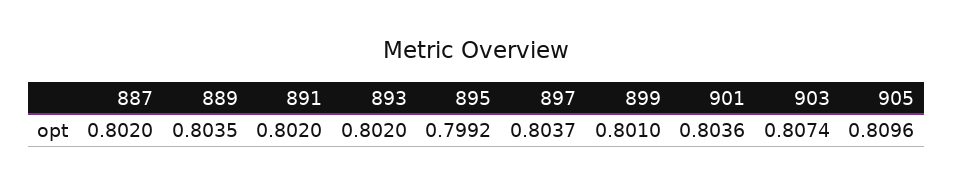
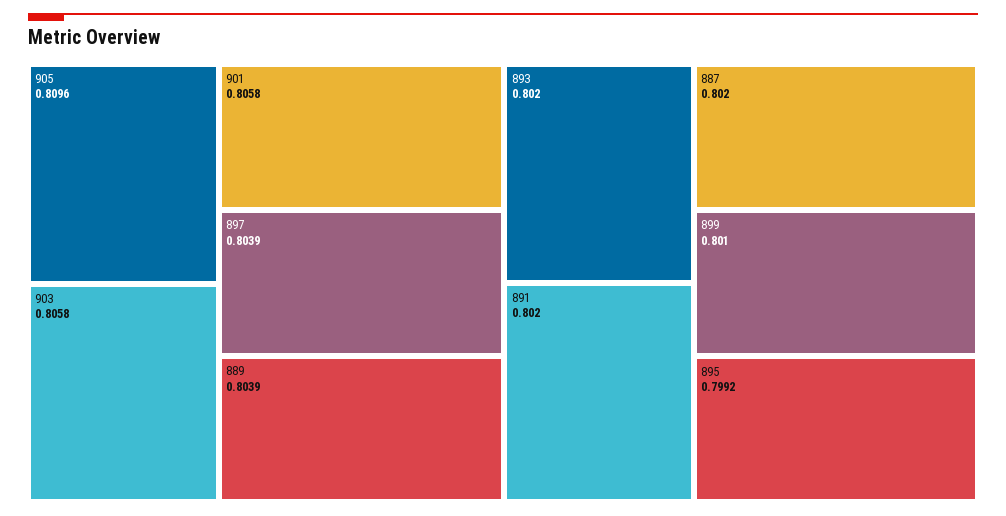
889: 0.8035 -> 0.8039
897: 0.8037 -> 0.8039
901: 0.8036 -> 0.8058
903: 0.8074 -> 0.8058

